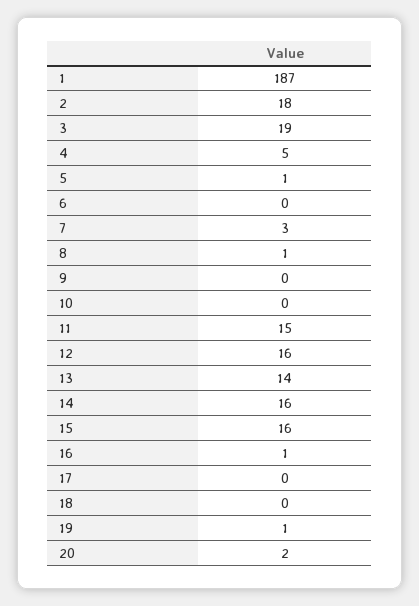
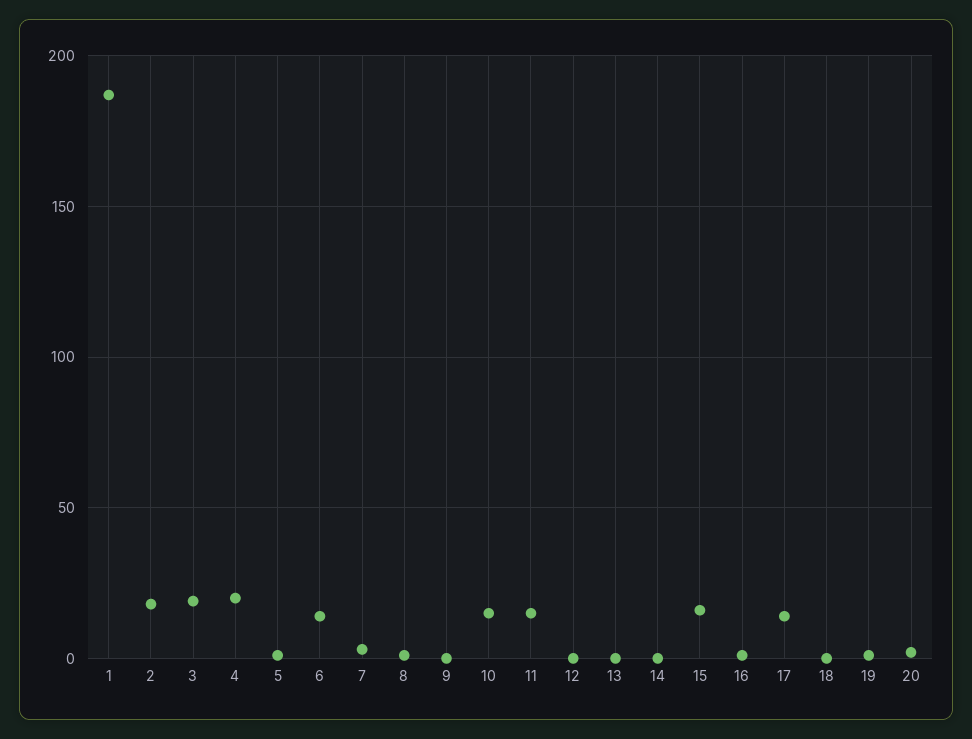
4: 5 -> 20
6: 0 -> 15
10: 0 -> 15
12: 16 -> 0
13: 14 -> 0
14: 16 -> 0
17: 0 -> 15

